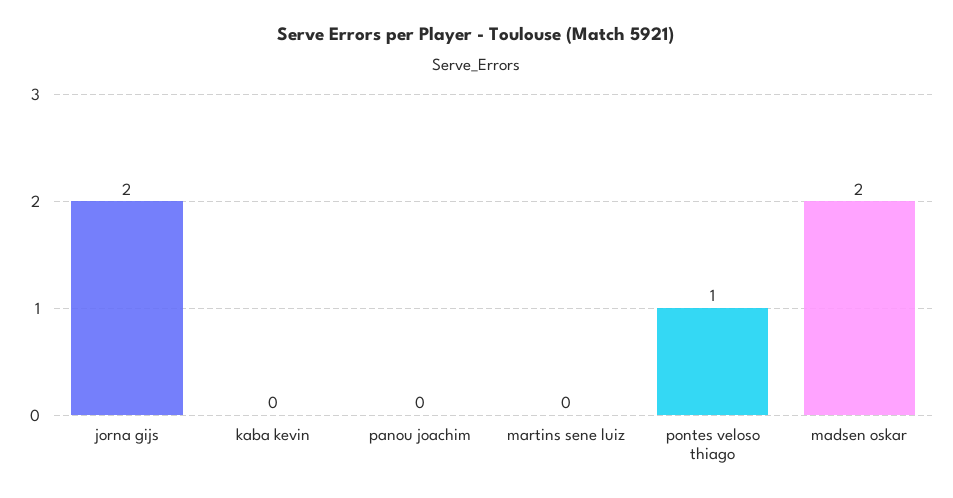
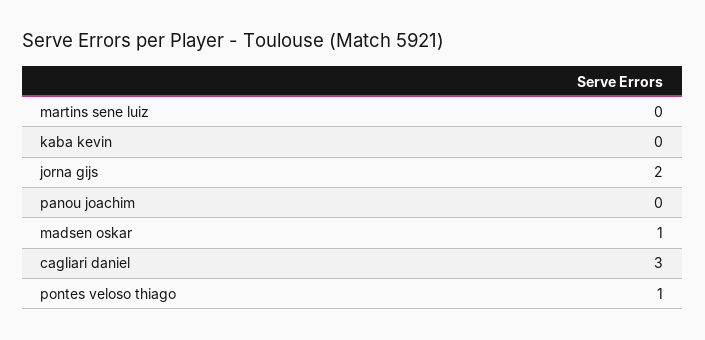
madsen oskar: 2 -> 1
cagliari daniel: none -> 3

